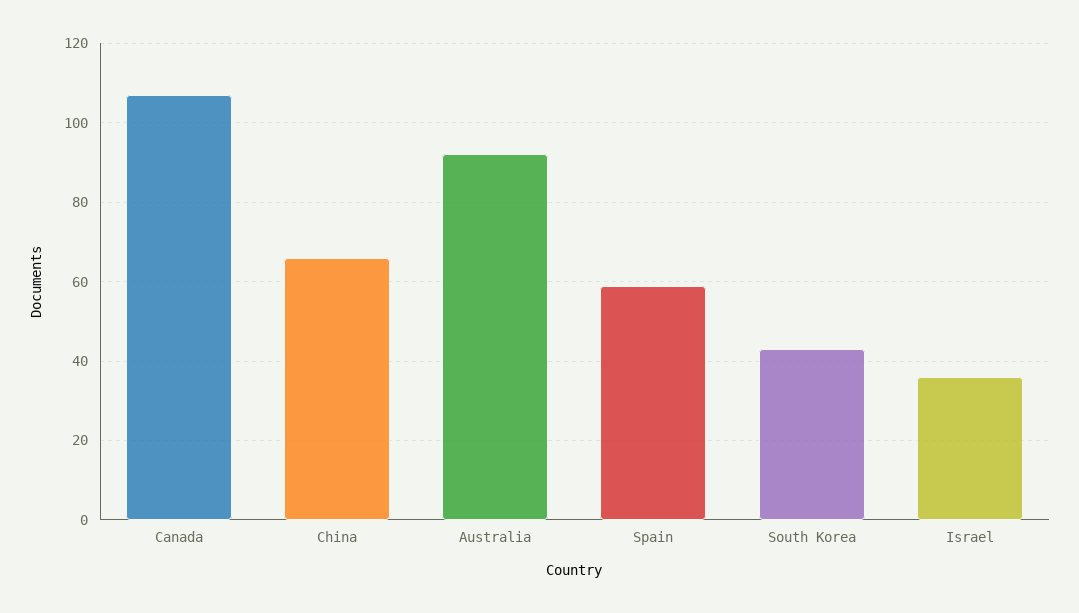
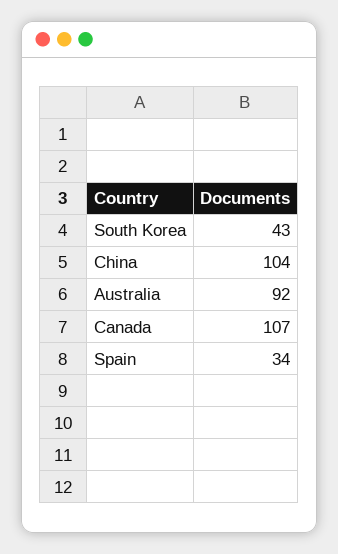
China: 65 -> 104
Spain: 60 -> 34
Israel: 35 -> none

